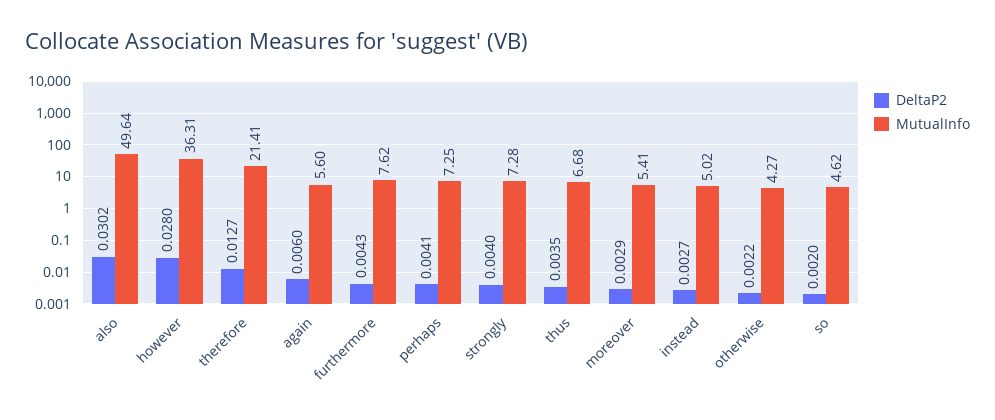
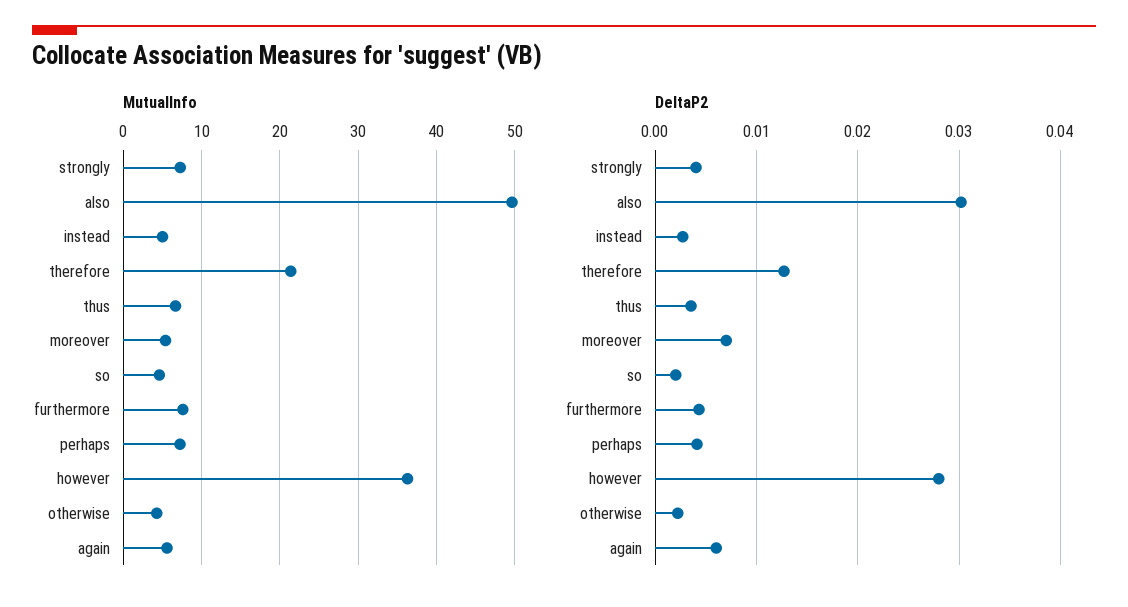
DeltaP2, moreover: 0.0029 -> 0.007

